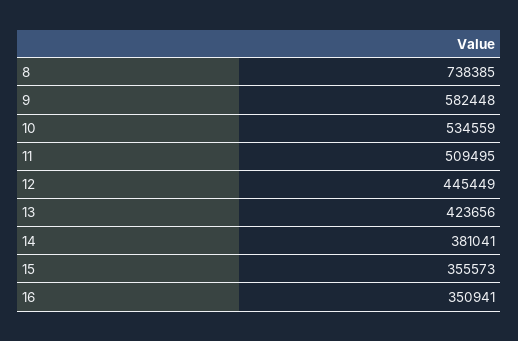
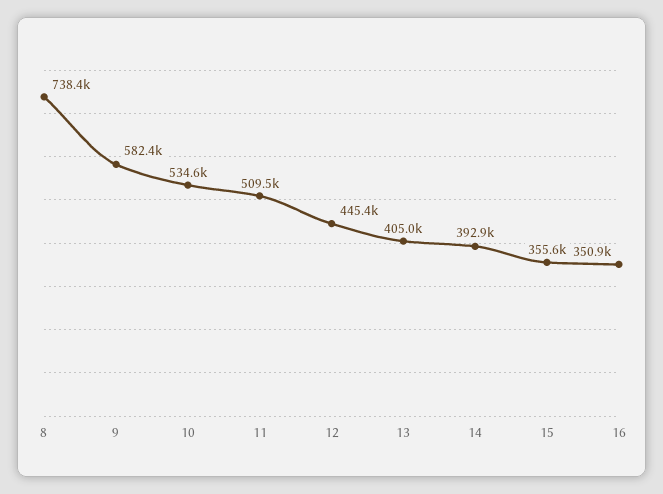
13: 423656 -> 405000
14: 381041 -> 392900

